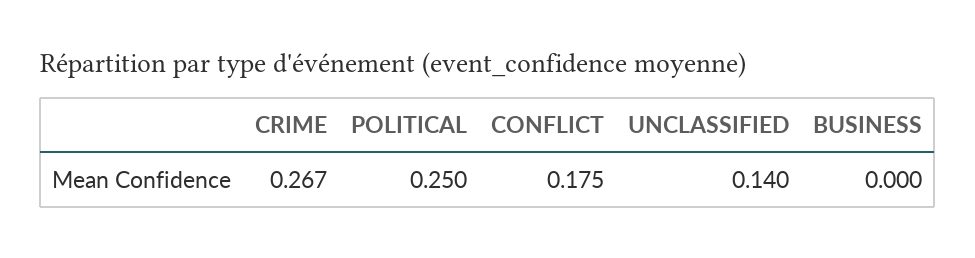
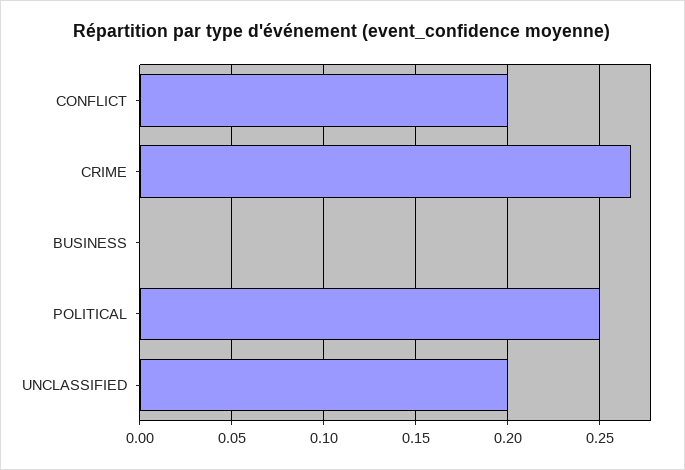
CONFLICT: 0.175 -> 0.2
UNCLASSIFIED: 0.14 -> 0.2

